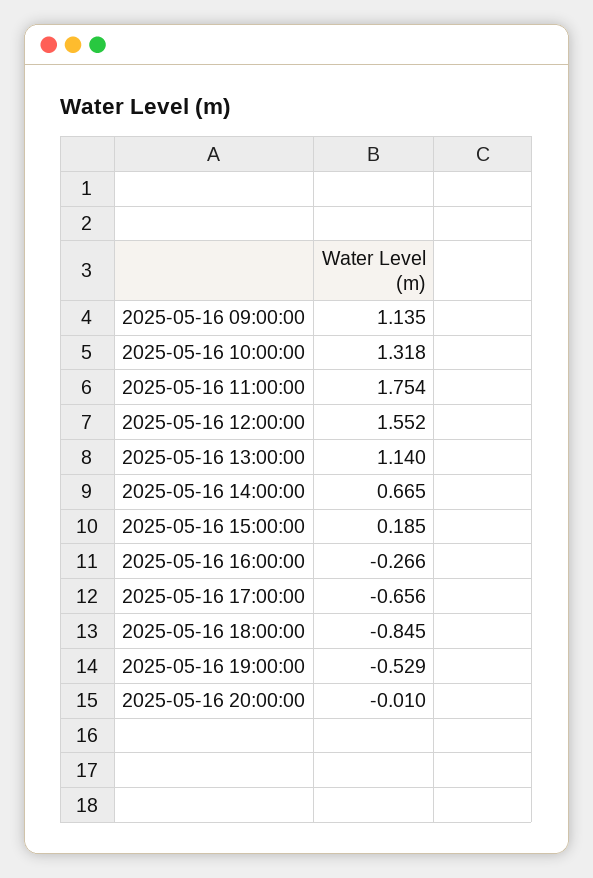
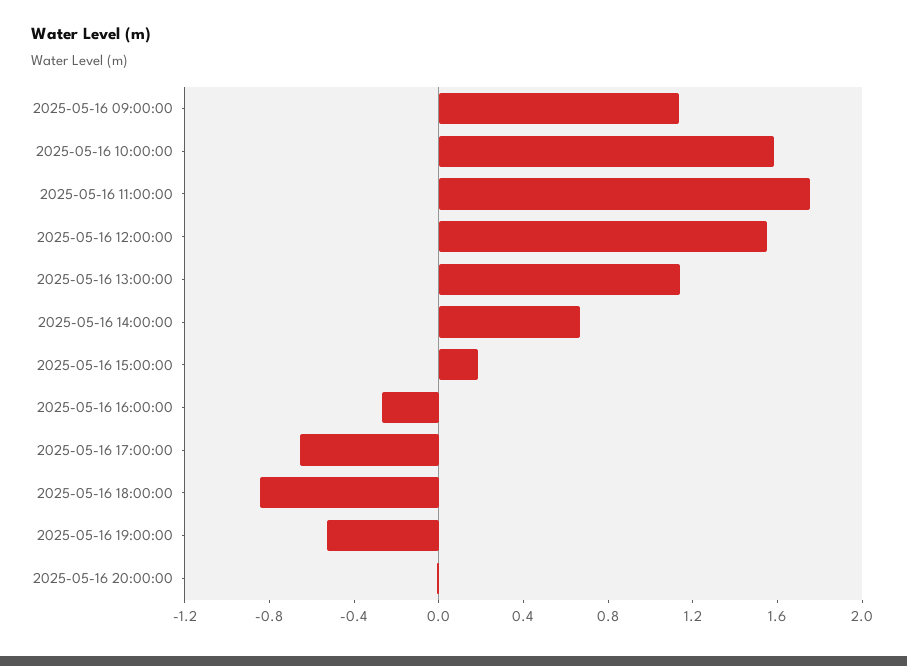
2025-05-16 10:00:00: 1.318 -> 1.6

